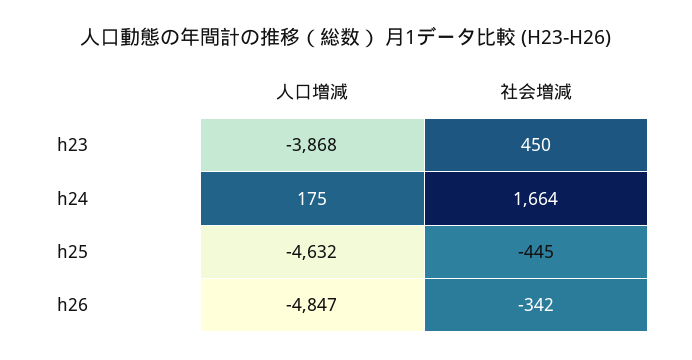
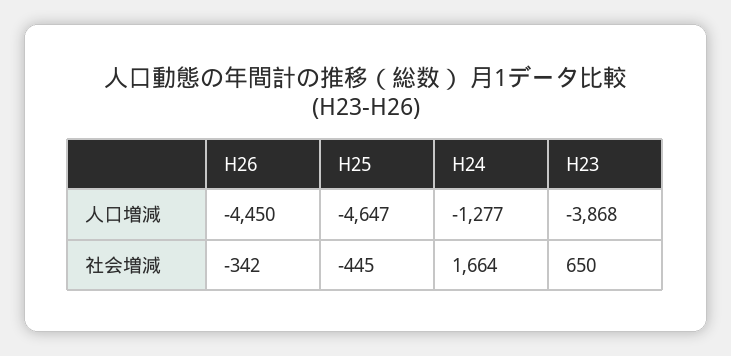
社会増減, h23: 450 -> 650
人口増減, h24: 175 -> -1277
人口増減, h25: -4632 -> -4647
人口増減, h26: -4847 -> -4450

